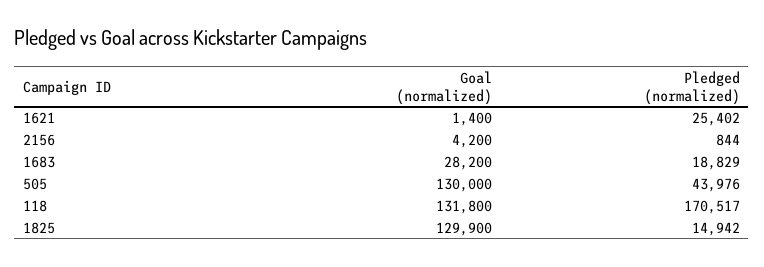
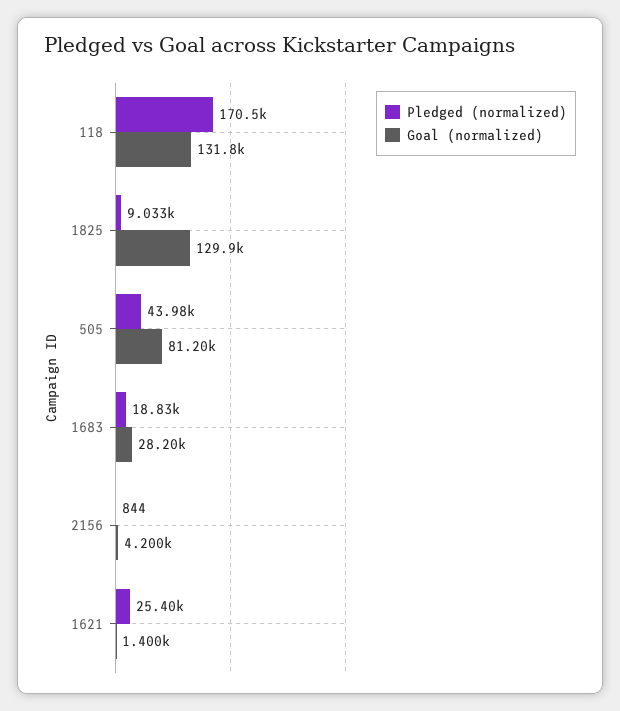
Goal (normalized), 505: 130000 -> 81200
Pledged (normalized), 1825: 14942 -> 9033

